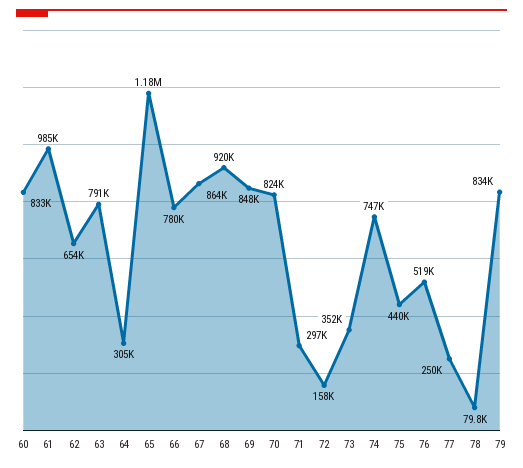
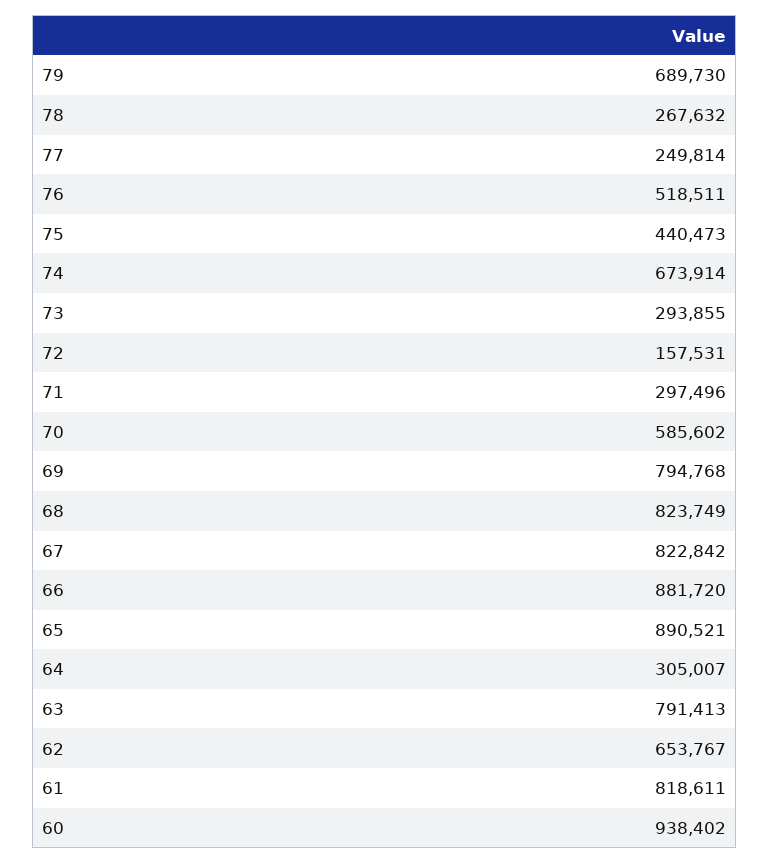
60: 833000 -> 938402
61: 985000 -> 818611
65: 1180000 -> 890521
66: 780000 -> 881720
67: 864000 -> 822842
68: 920000 -> 823749
69: 848000 -> 794768
70: 824000 -> 585602
73: 352000 -> 293855
74: 747000 -> 673914
78: 79800 -> 267632
79: 834000 -> 689730

